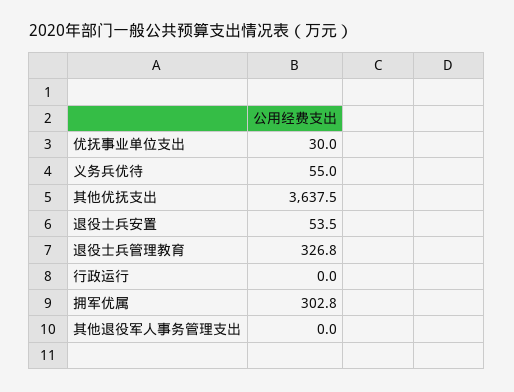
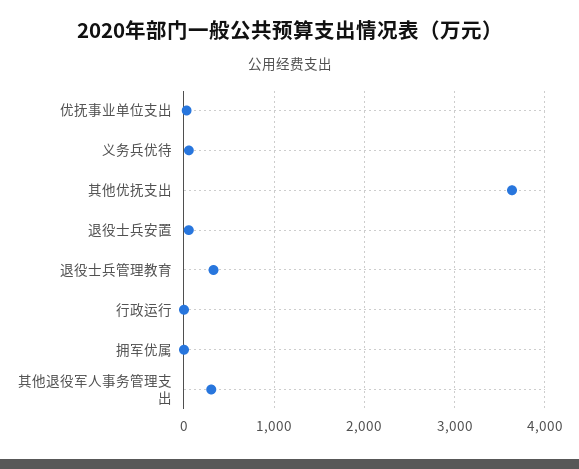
拥军优属: 302.8 -> 0
其他退役军人事务管理支出: 0 -> 300

